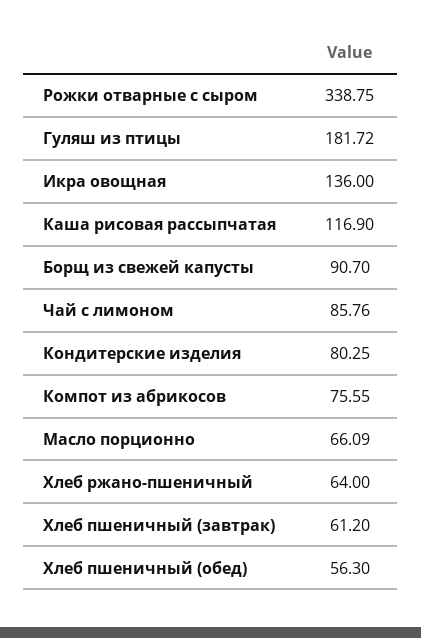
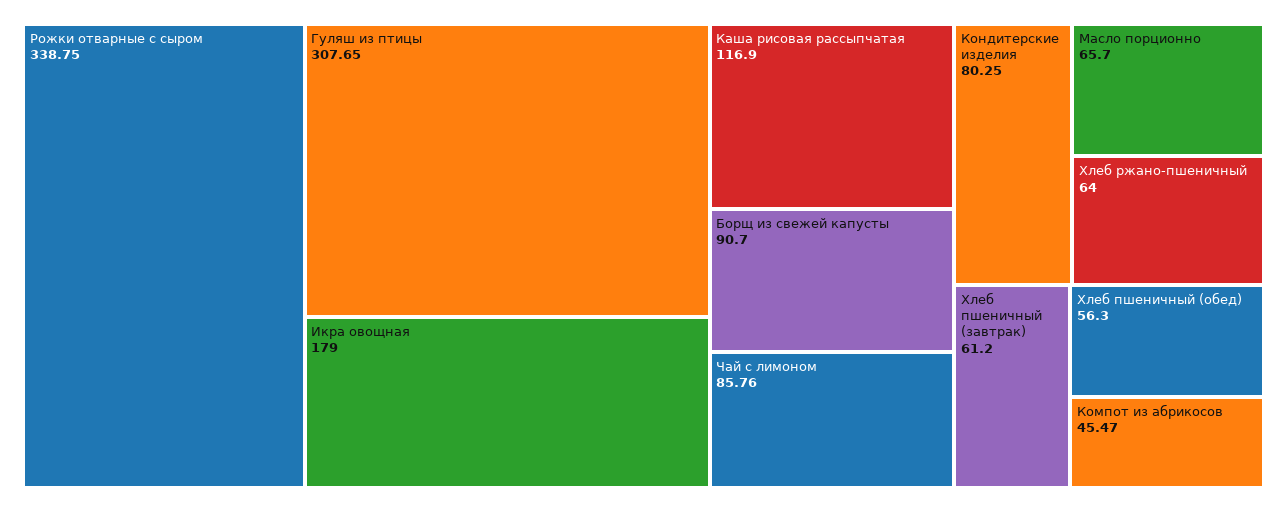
Гуляш из птицы: 181.72 -> 307.65
Икра овощная: 136 -> 179
Компот из абрикосов: 75.55 -> 45.47
Масло порционно: 66.09 -> 65.7

